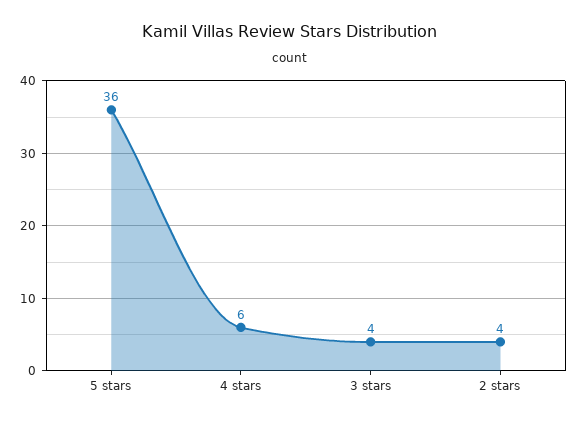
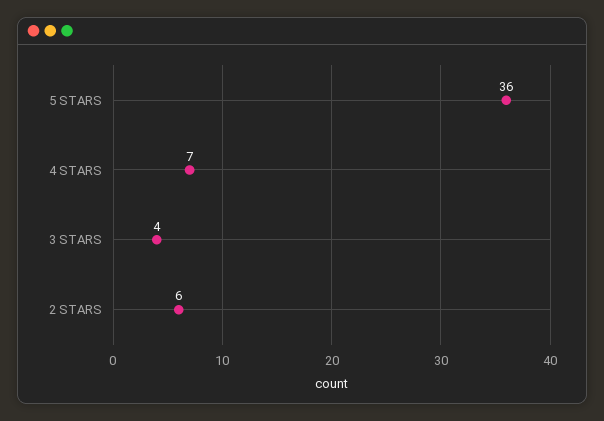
4 stars: 6 -> 7
2 stars: 4 -> 6

